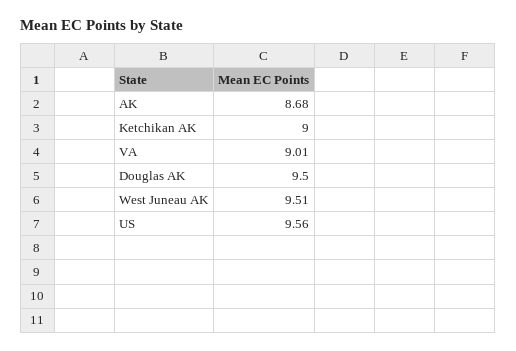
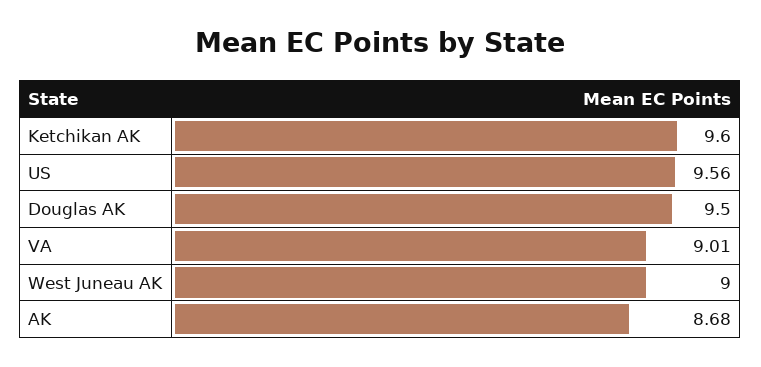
Ketchikan AK: 9 -> 9.6
West Juneau AK: 9.51 -> 9

